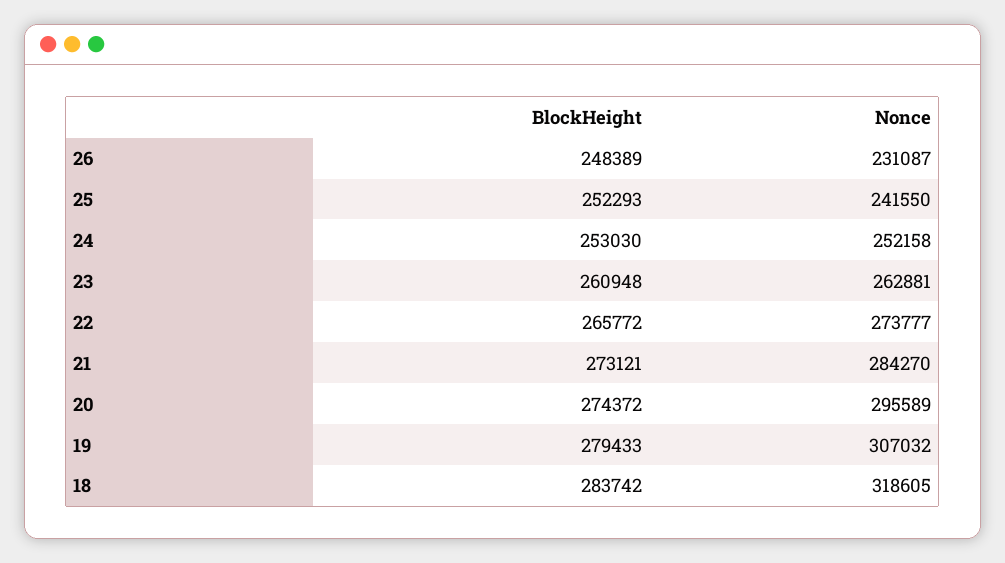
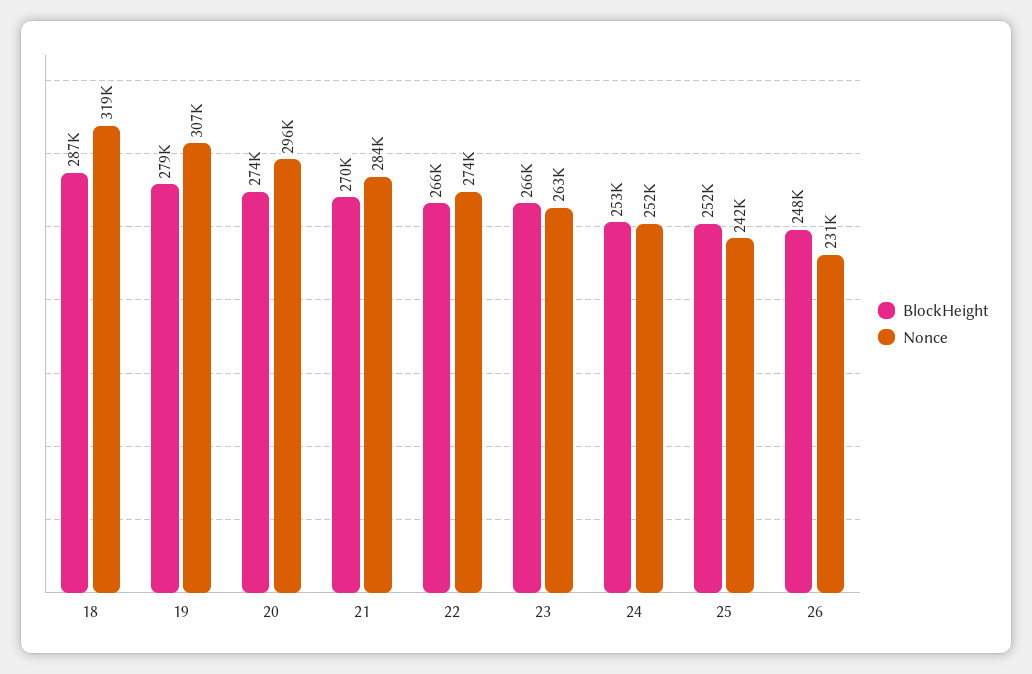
BlockHeight, 23: 260948 -> 266000
BlockHeight, 21: 273121 -> 270000
BlockHeight, 18: 283742 -> 287000

